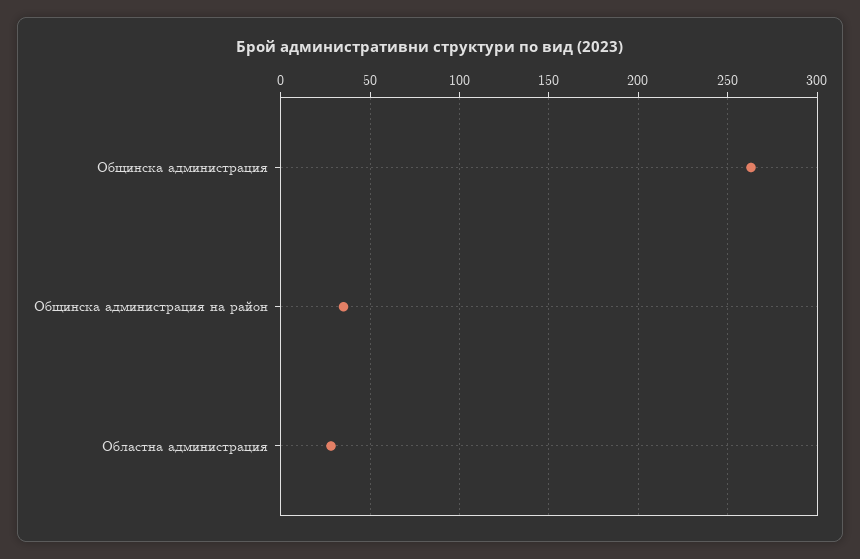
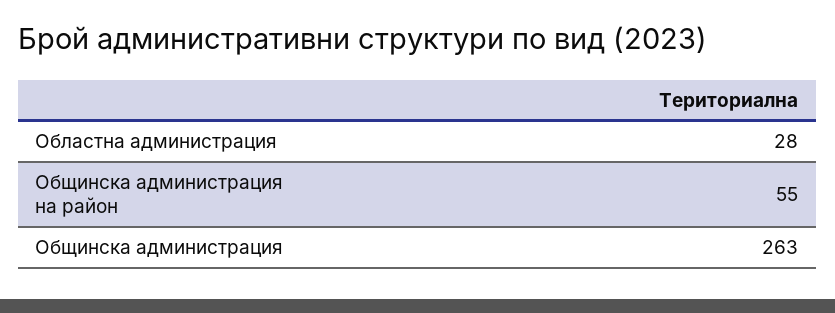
Общинска администрация на район: 35 -> 55

